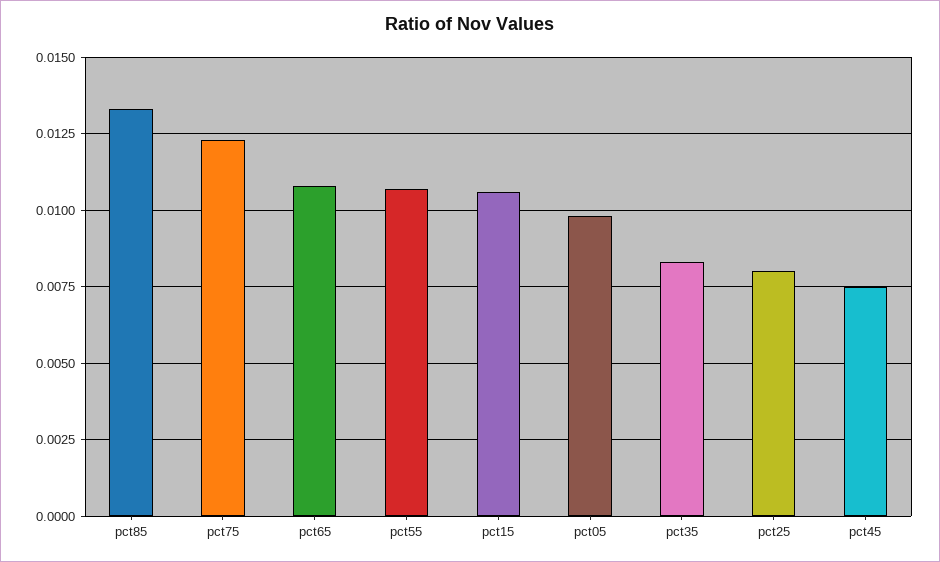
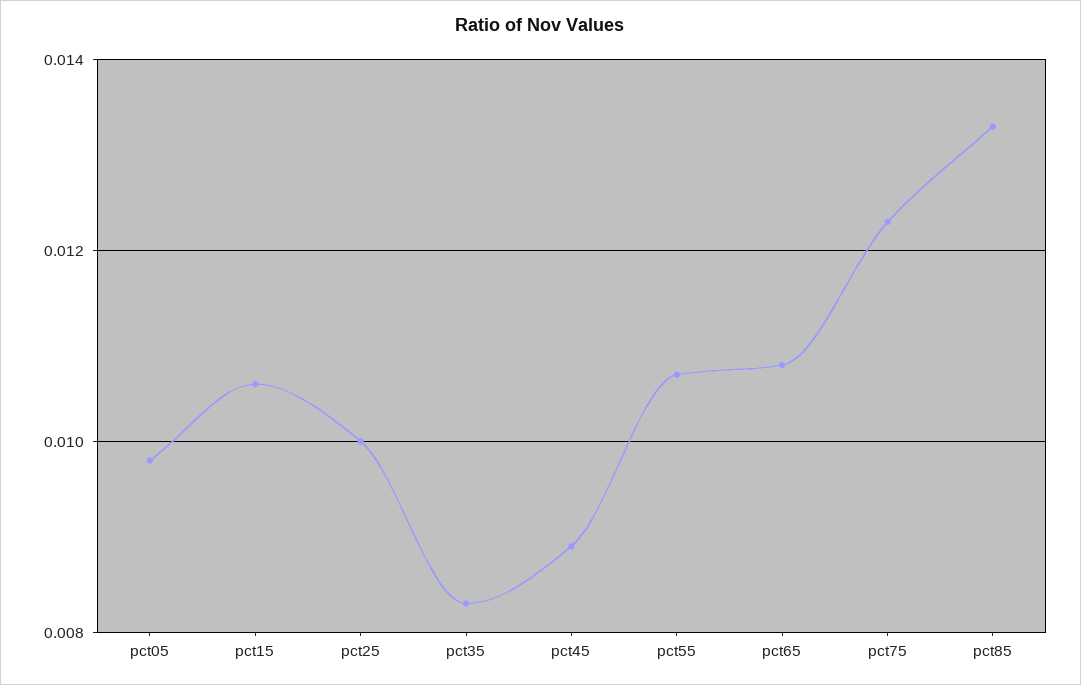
pct25: 0.008 -> 0.01
pct45: 0.0075 -> 0.009

